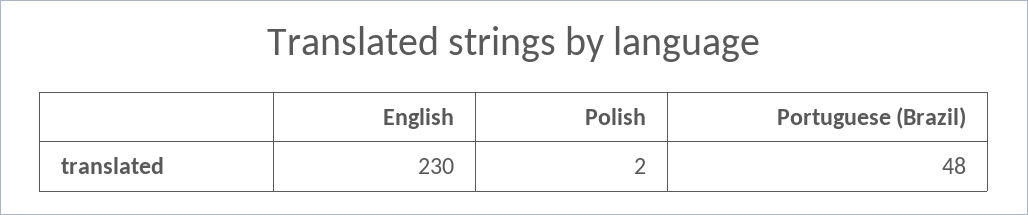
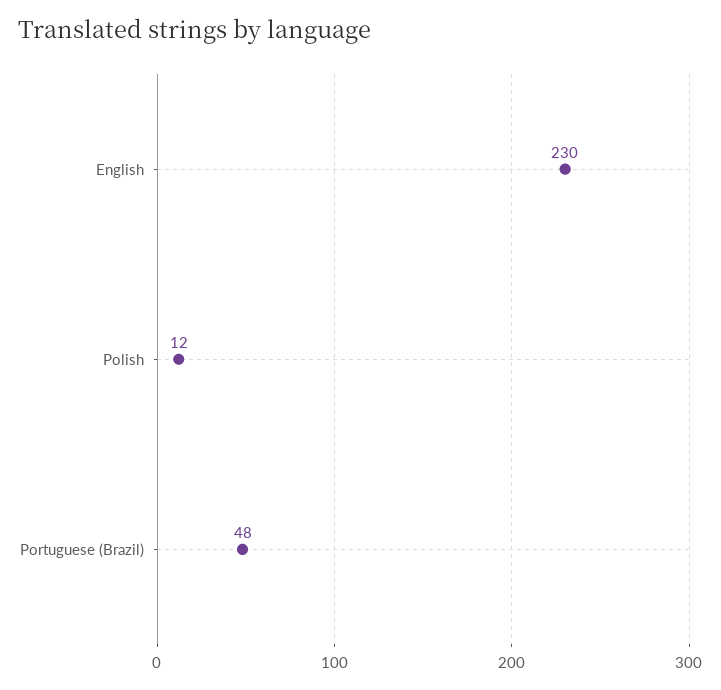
Polish: 2 -> 12

